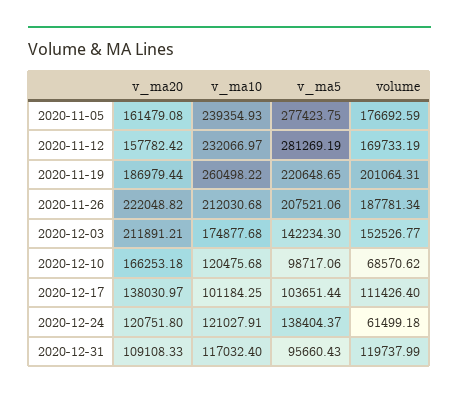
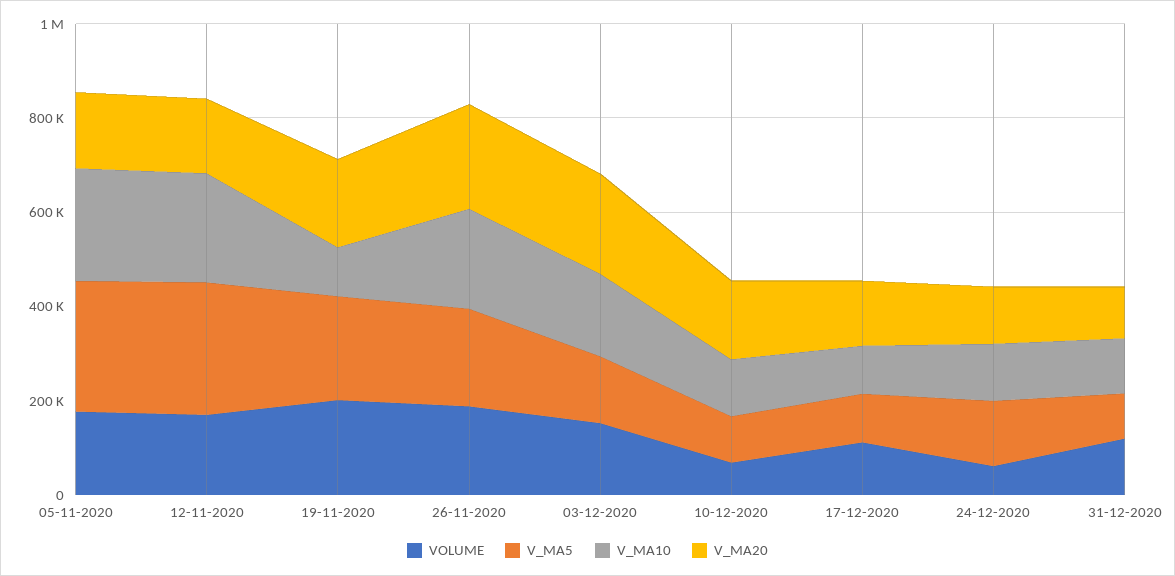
v_ma10, 2020-11-19: 260498.22 -> 100000

